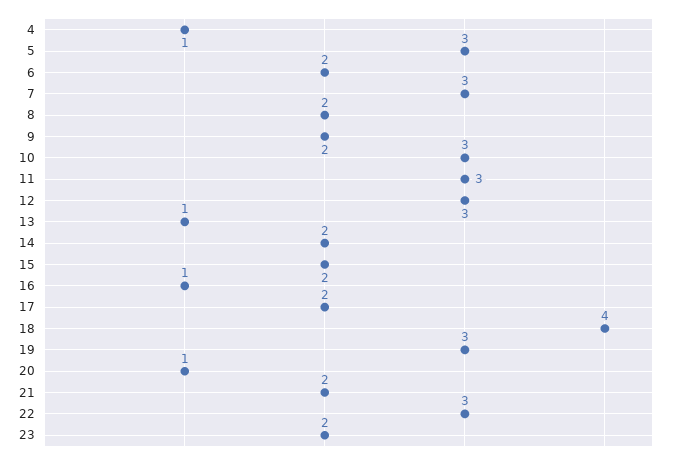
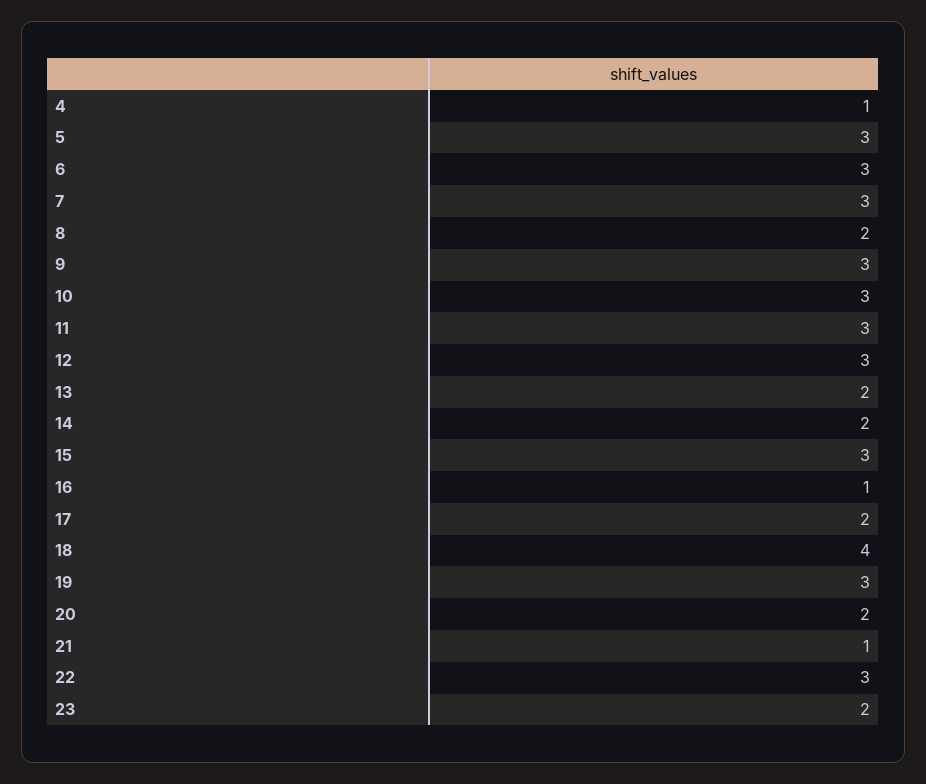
6: 2 -> 3
9: 2 -> 3
13: 1 -> 2
15: 2 -> 3
20: 1 -> 2
21: 2 -> 1

